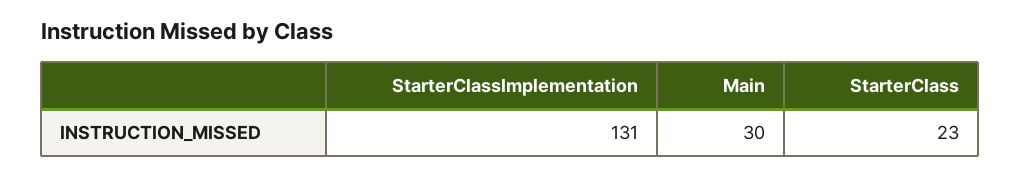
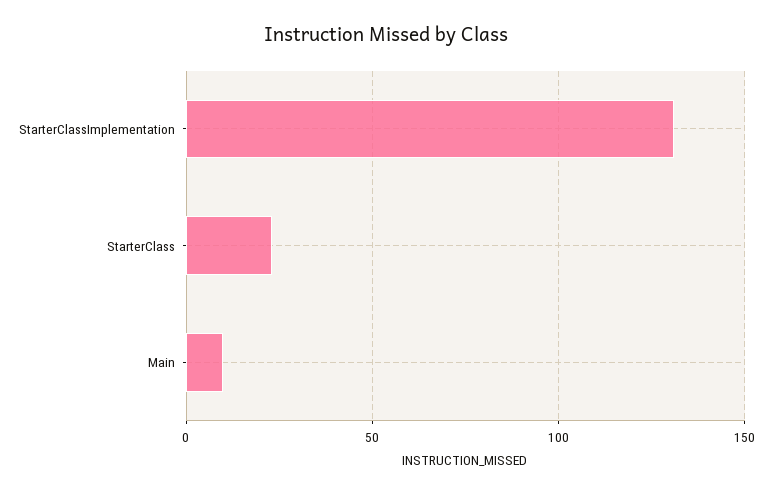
Main: 30 -> 10

